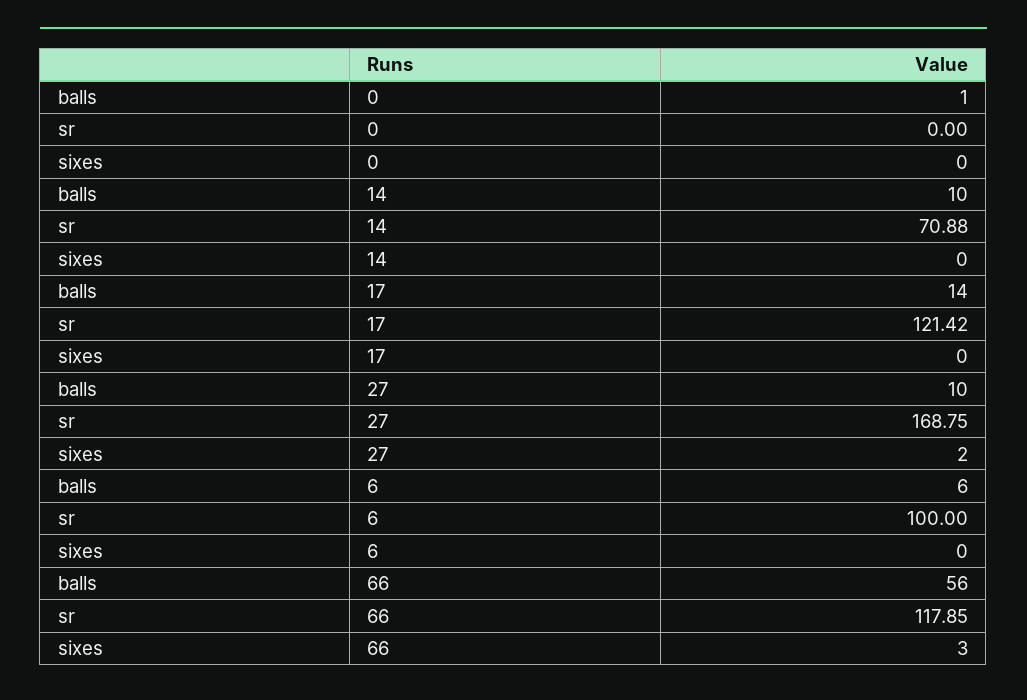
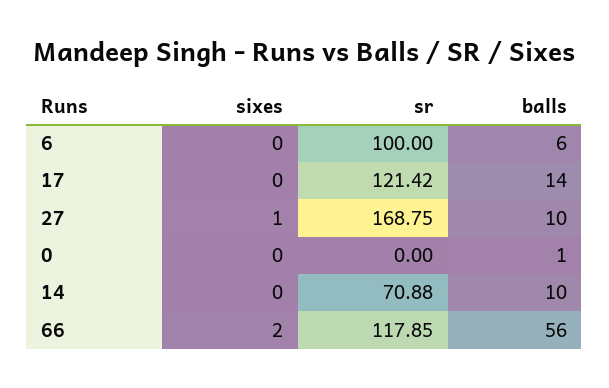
sixes, 27: 2 -> 1
sixes, 66: 3 -> 2

